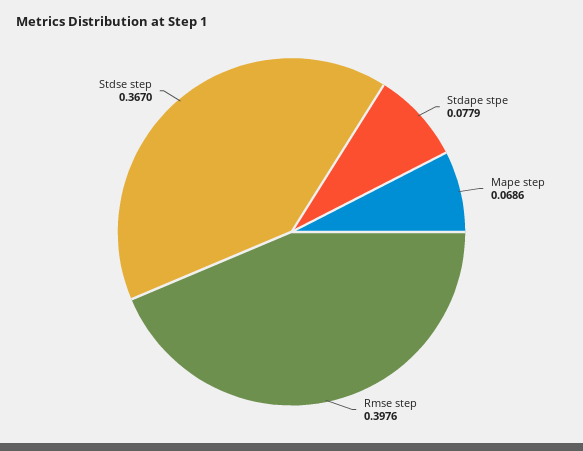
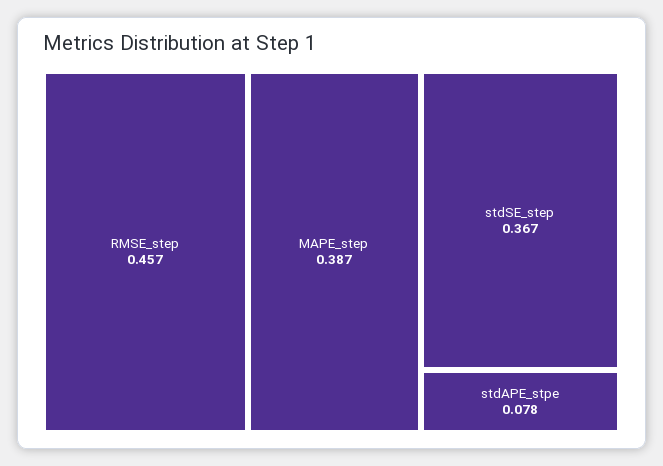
Mape step: 0.0686 -> 0.387
Rmse step: 0.3976 -> 0.457

